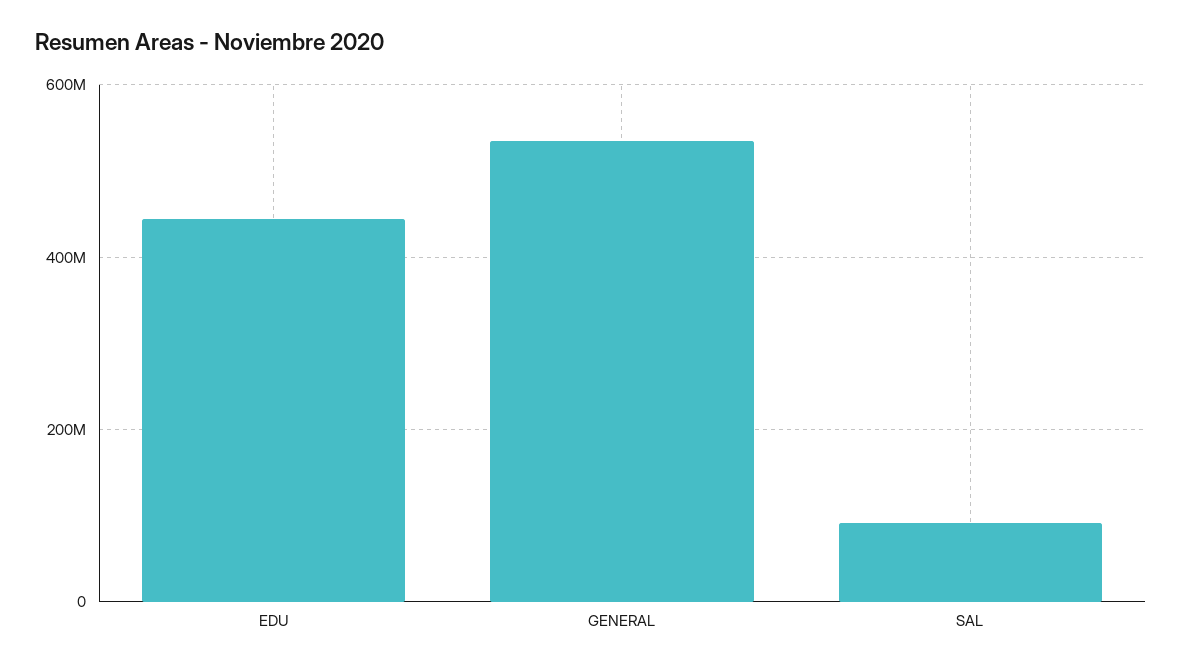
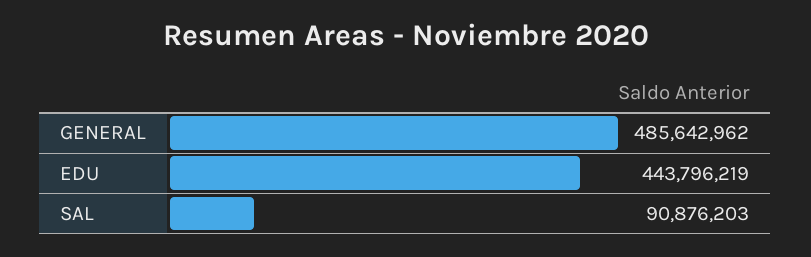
GENERAL: 540000000 -> 485642962

